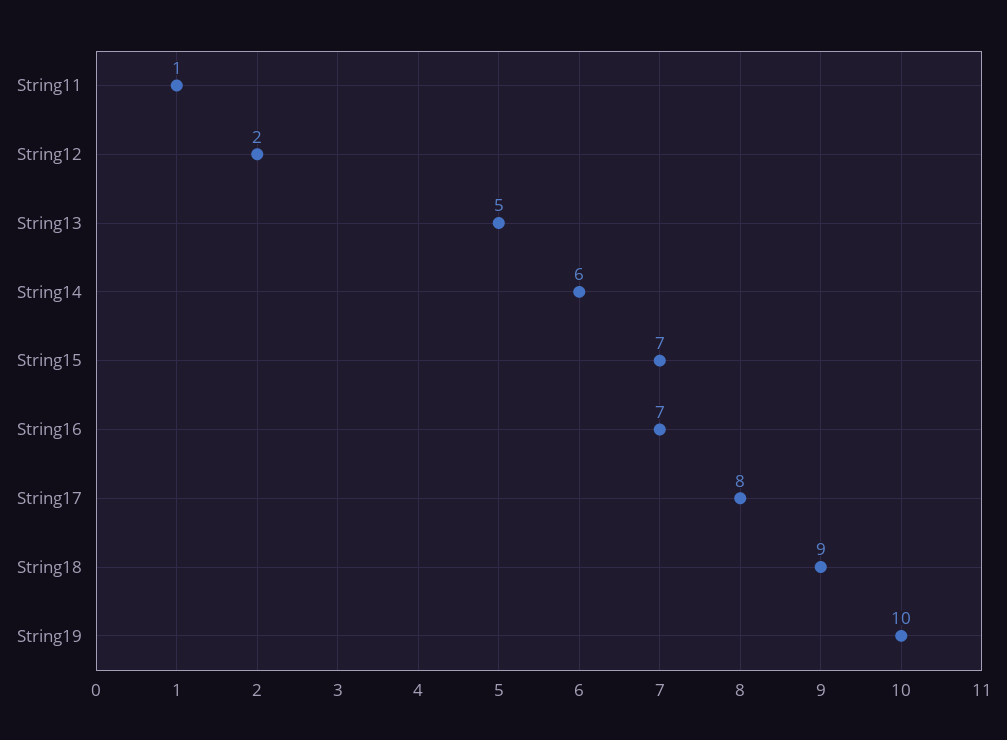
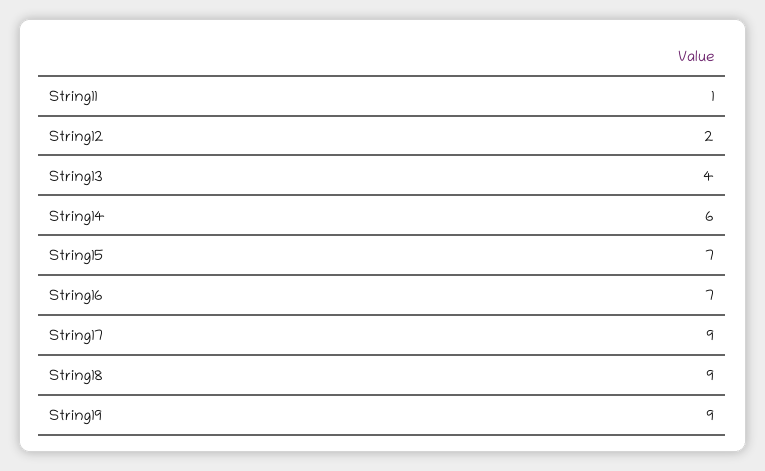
String13: 5 -> 4
String17: 8 -> 9
String19: 10 -> 9

